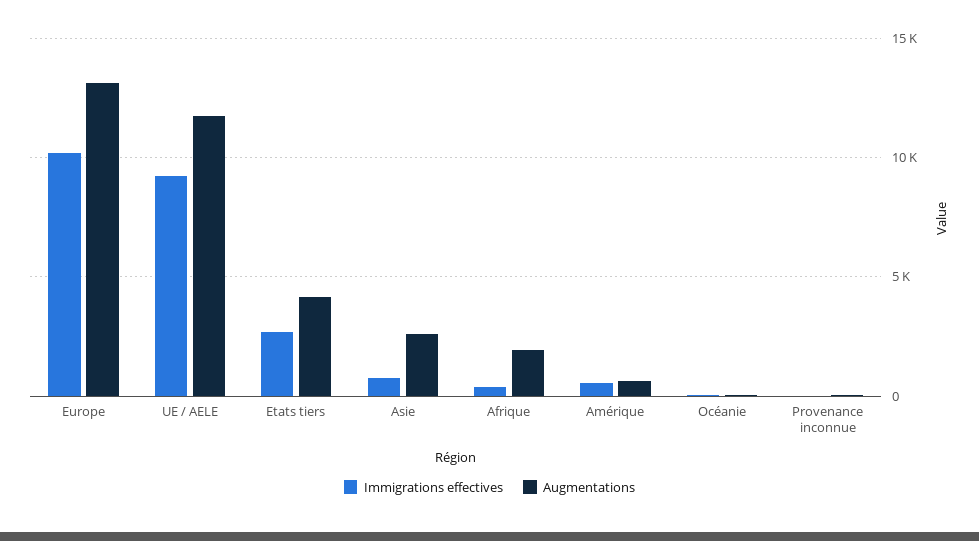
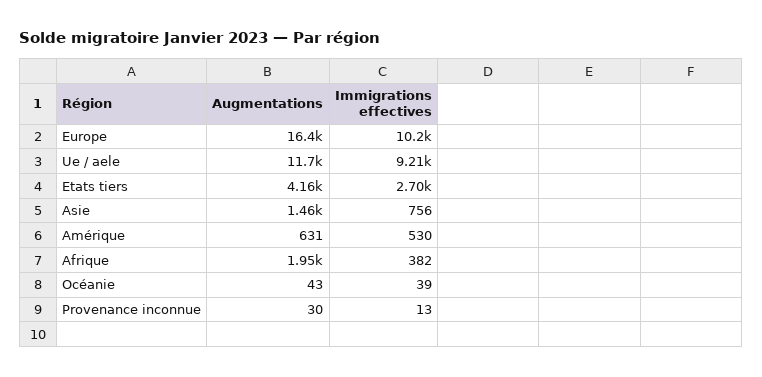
Augmentations, Europe: 13000 -> 16400
Augmentations, Asie: 2500 -> 1460

